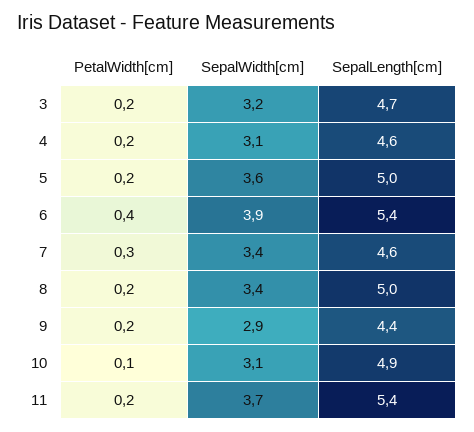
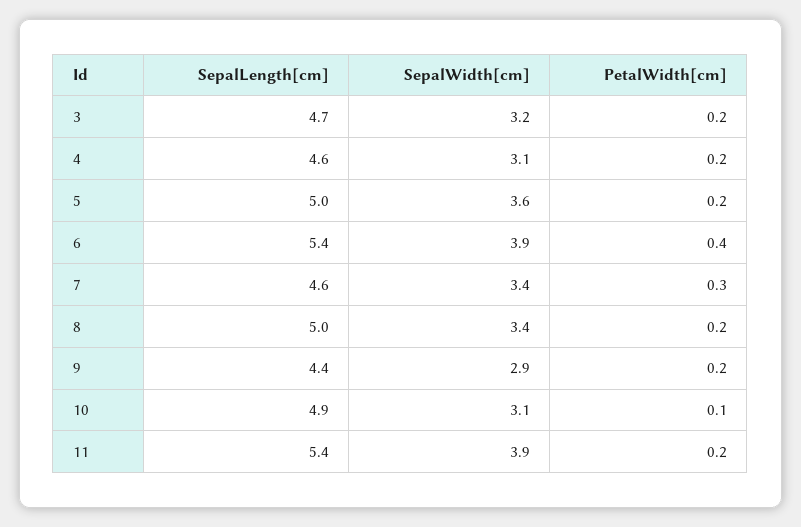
SepalWidth[cm], 11: 3.7 -> 3.9

